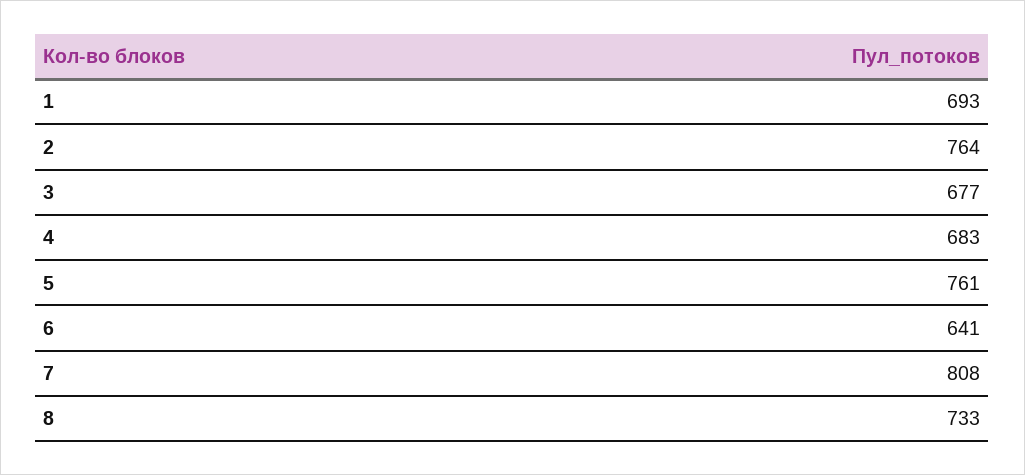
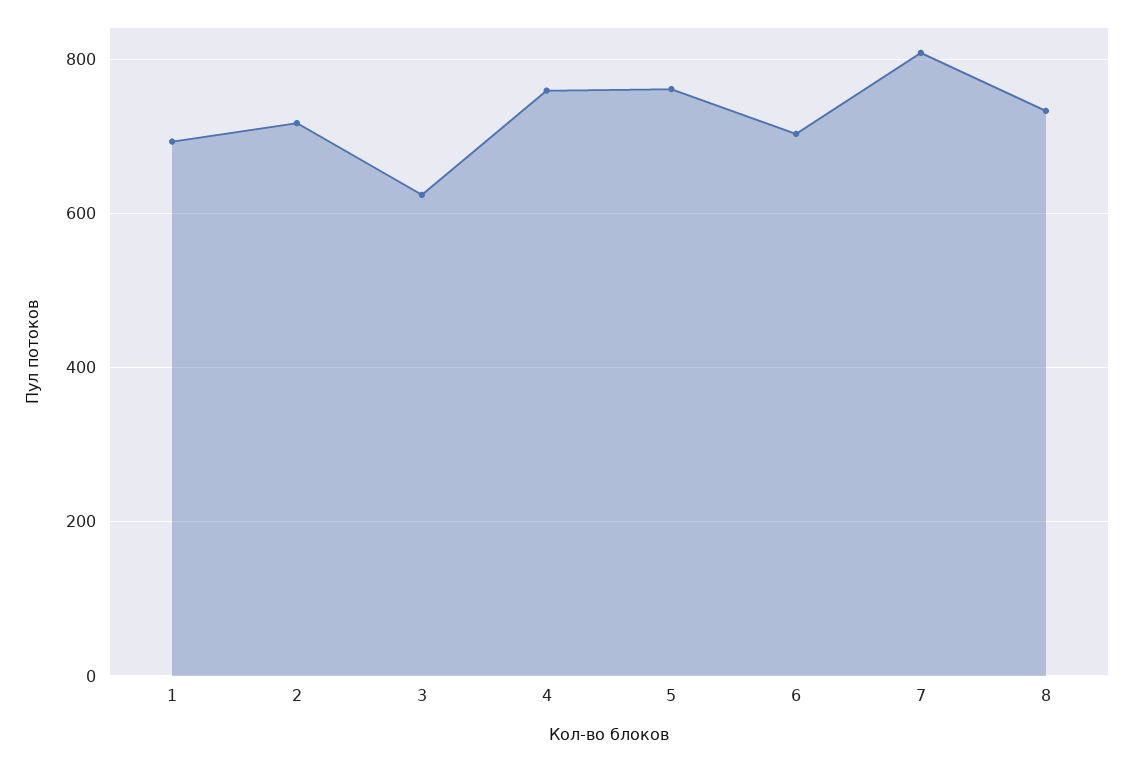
2: 764 -> 720
3: 677 -> 620
4: 683 -> 760
6: 641 -> 700

